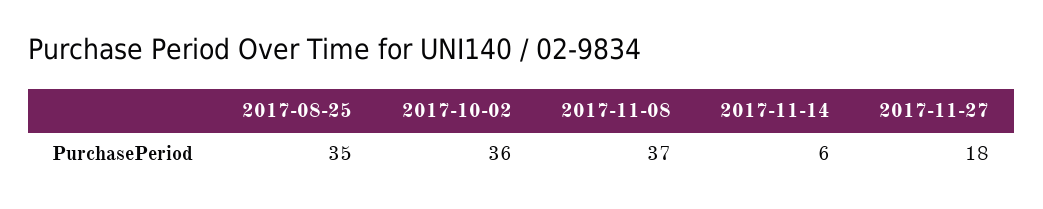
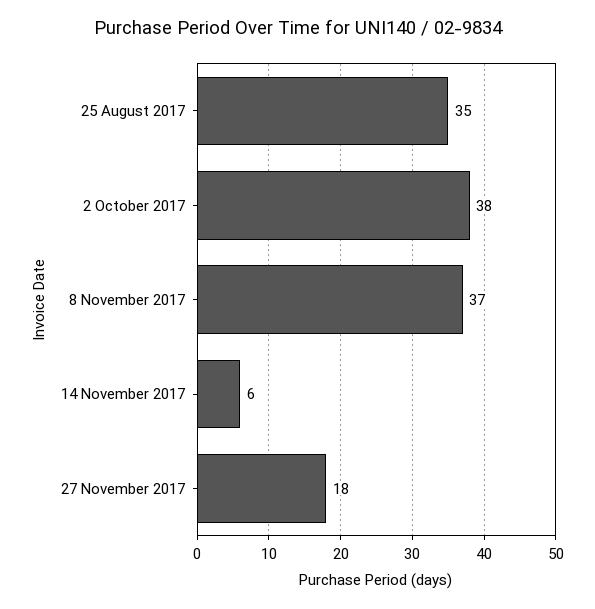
2017-10-02: 36 -> 38

